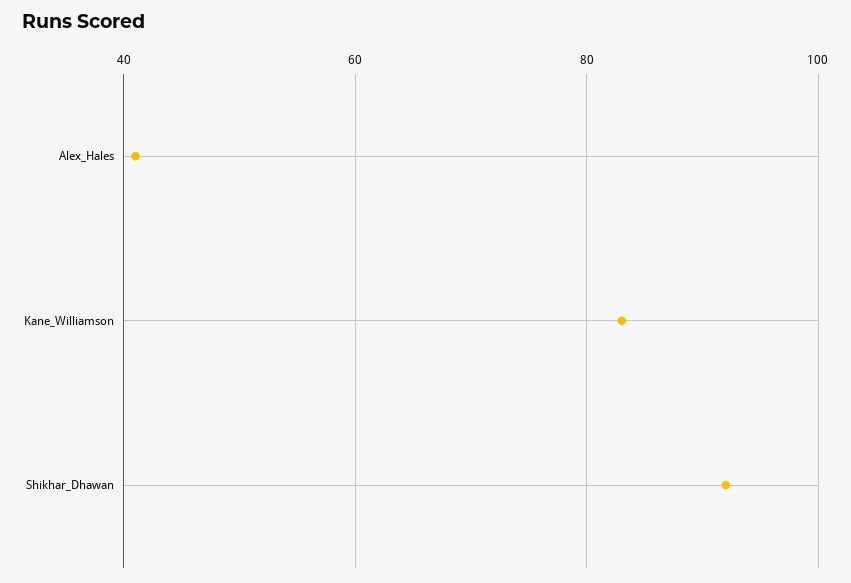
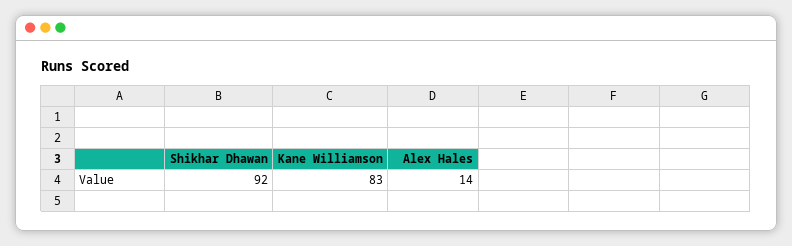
Alex_Hales: 40 -> 14

